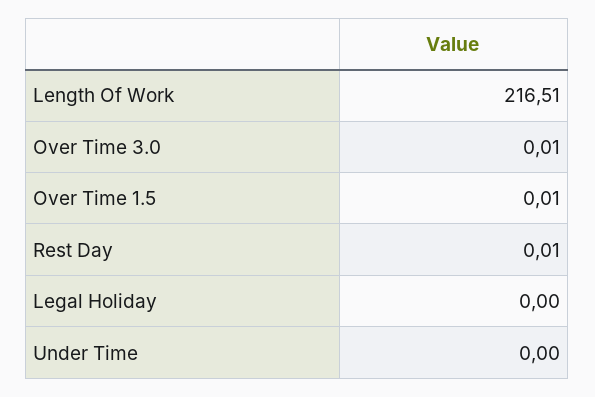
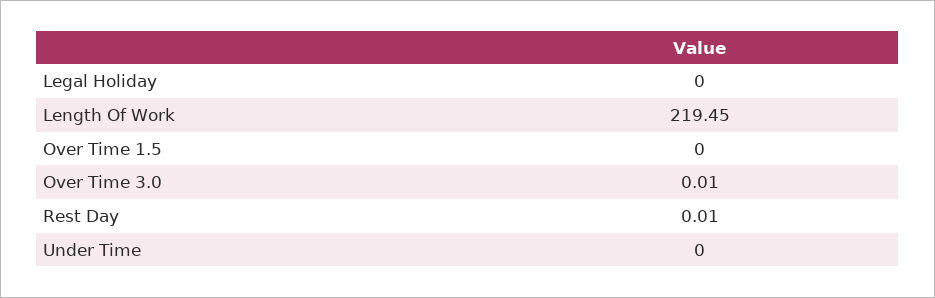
Length Of Work: 216.51 -> 219.45
Over Time 1.5: 0.01 -> 0

